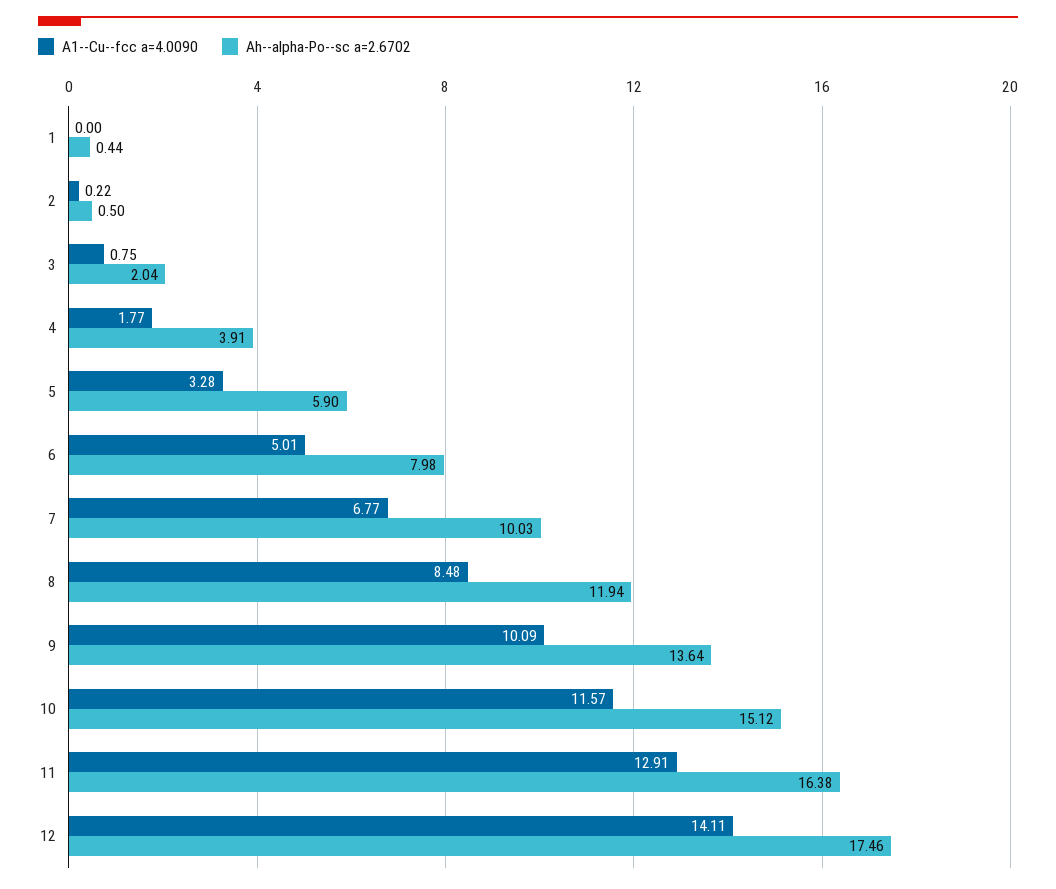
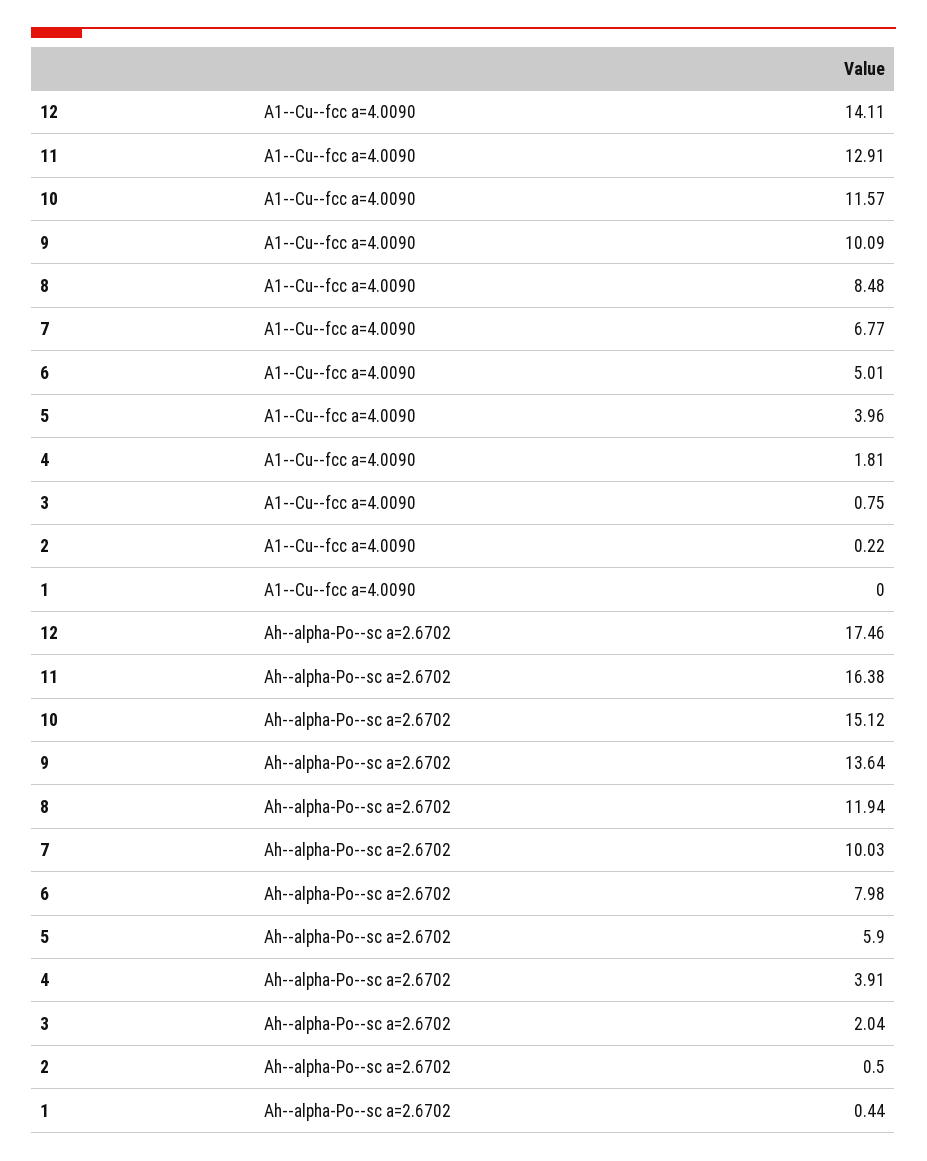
A1--Cu--fcc a=4.0090, 4: 1.77 -> 1.81
A1--Cu--fcc a=4.0090, 5: 3.28 -> 3.96

